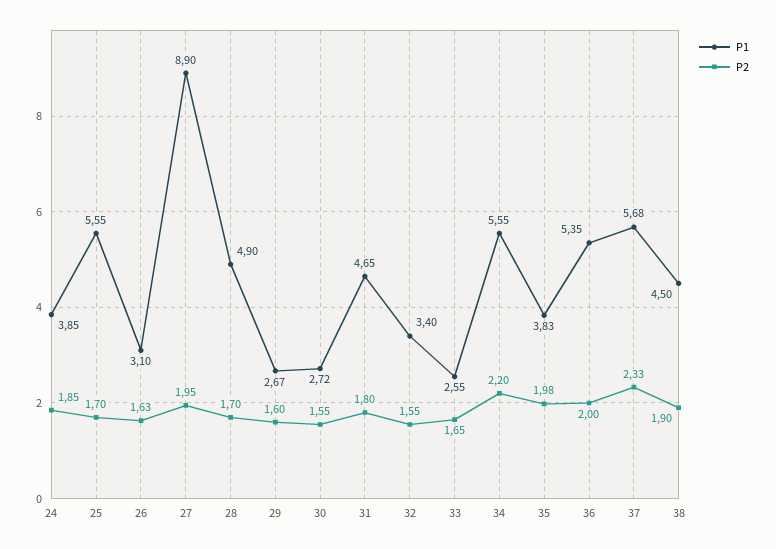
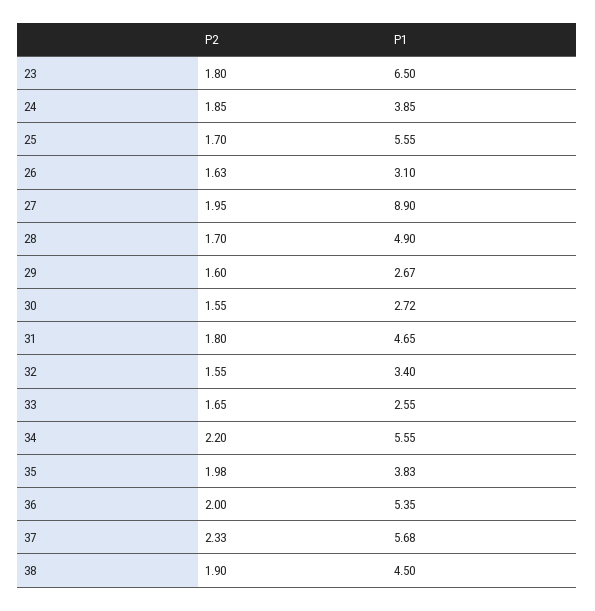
P2, 23: none -> 1.8
P1, 23: none -> 6.5

